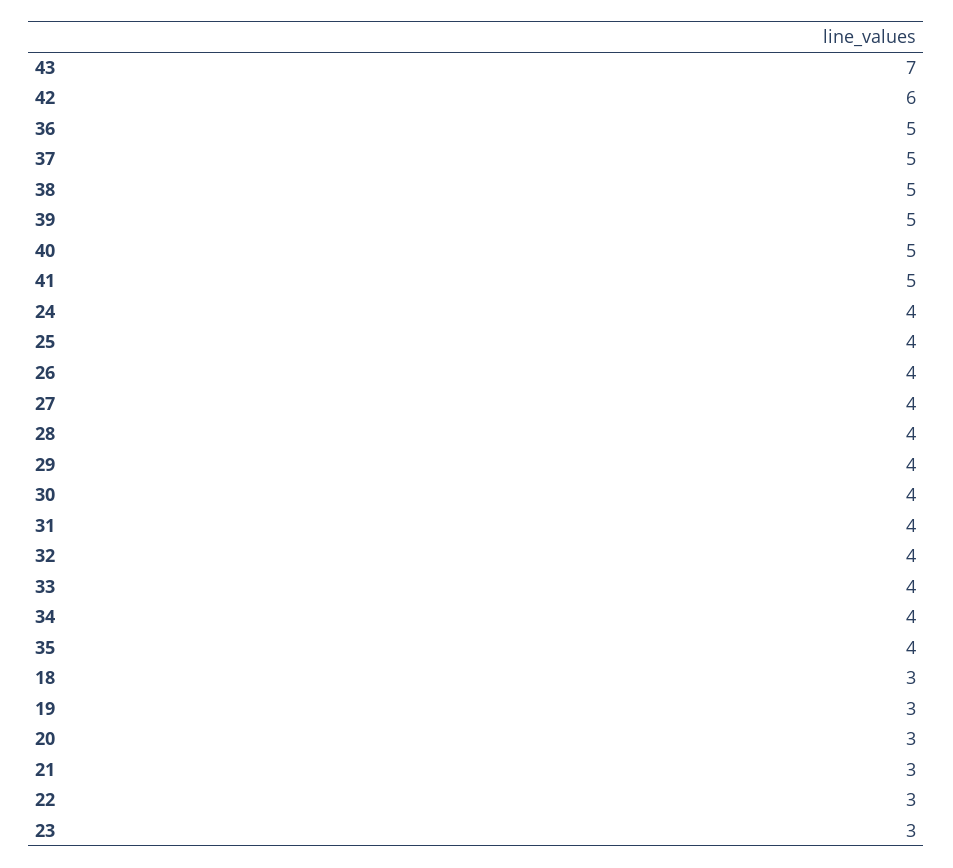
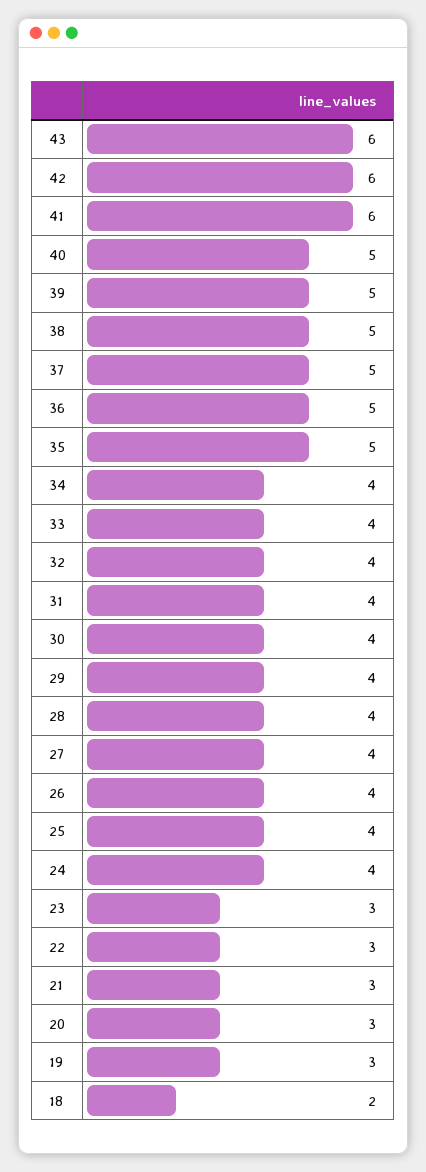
43: 7 -> 6
41: 5 -> 6
35: 4 -> 5
18: 3 -> 2

